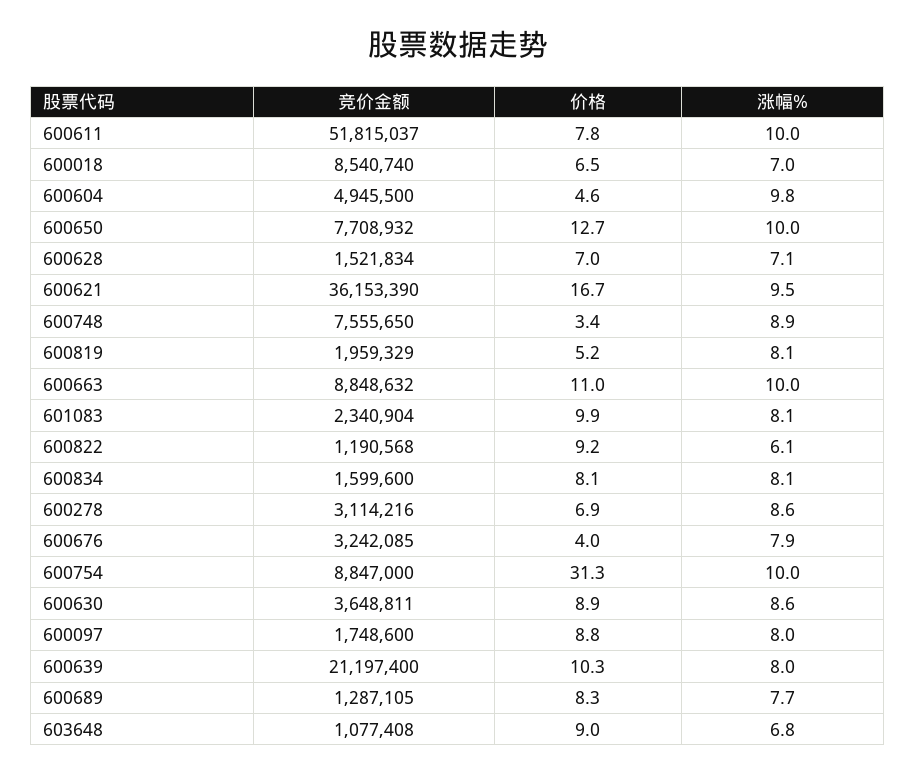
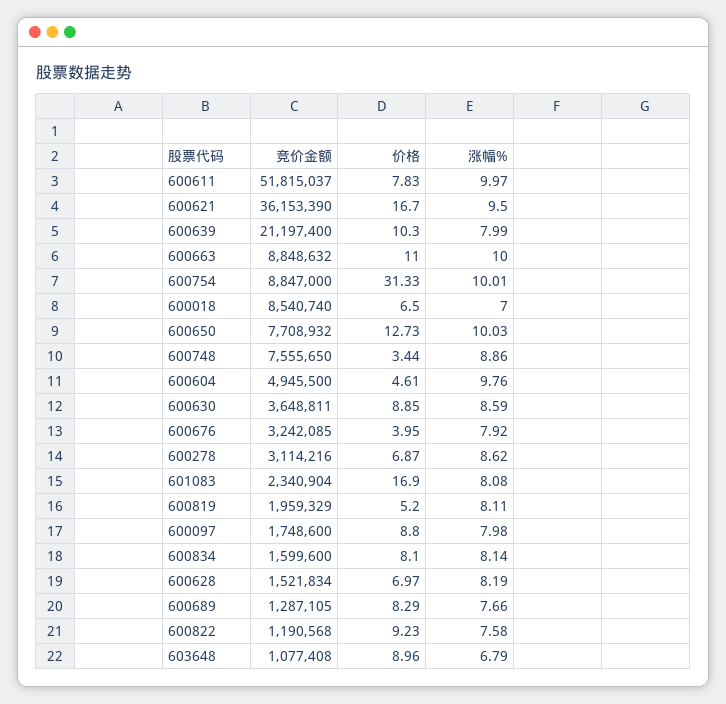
涨幅%, 600628: 7.1 -> 8.19
价格, 601083: 9.9 -> 16.9
涨幅%, 600822: 6.1 -> 7.58

